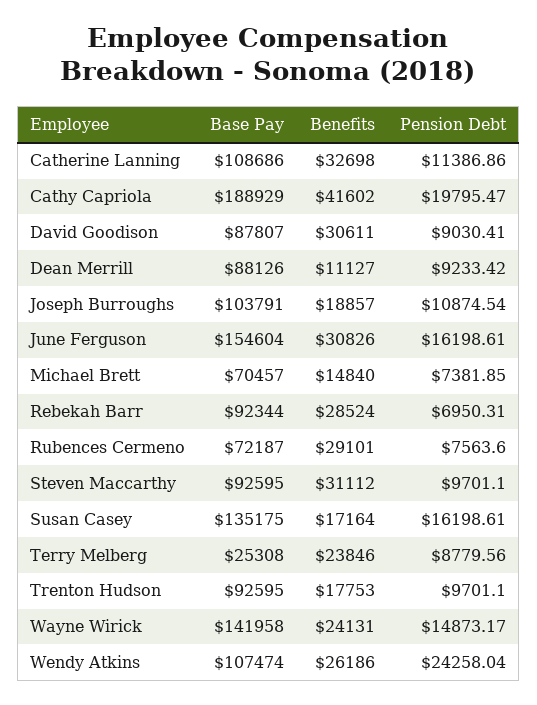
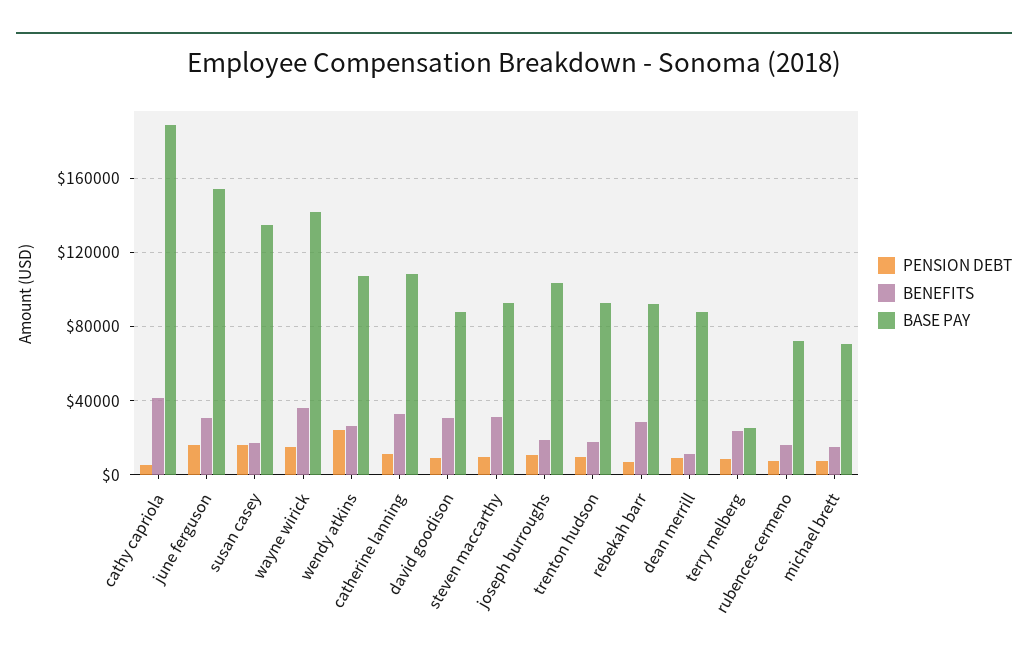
Pension Debt, Cathy Capriola: 19795.47 -> 5000
Benefits, Rubences Cermeno: 29101 -> 15000
Benefits, Wayne Wirick: 24131 -> 35000

